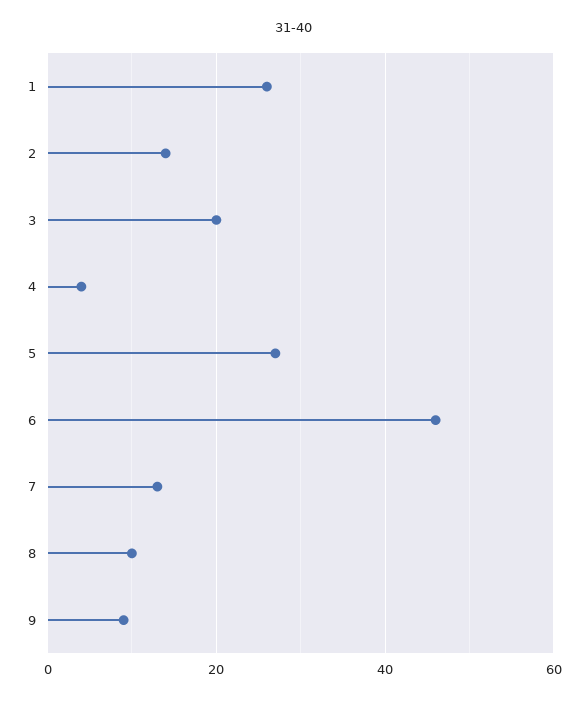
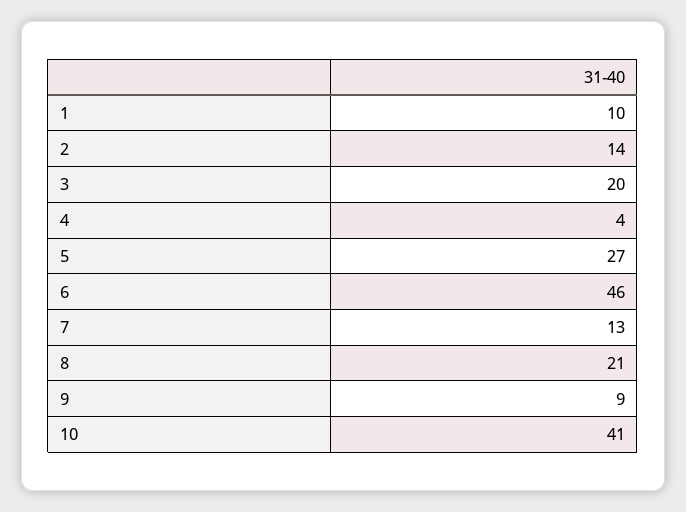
1: 25 -> 10
8: 10 -> 21
10: none -> 41

